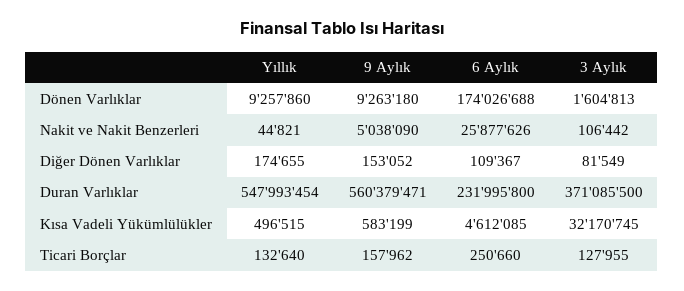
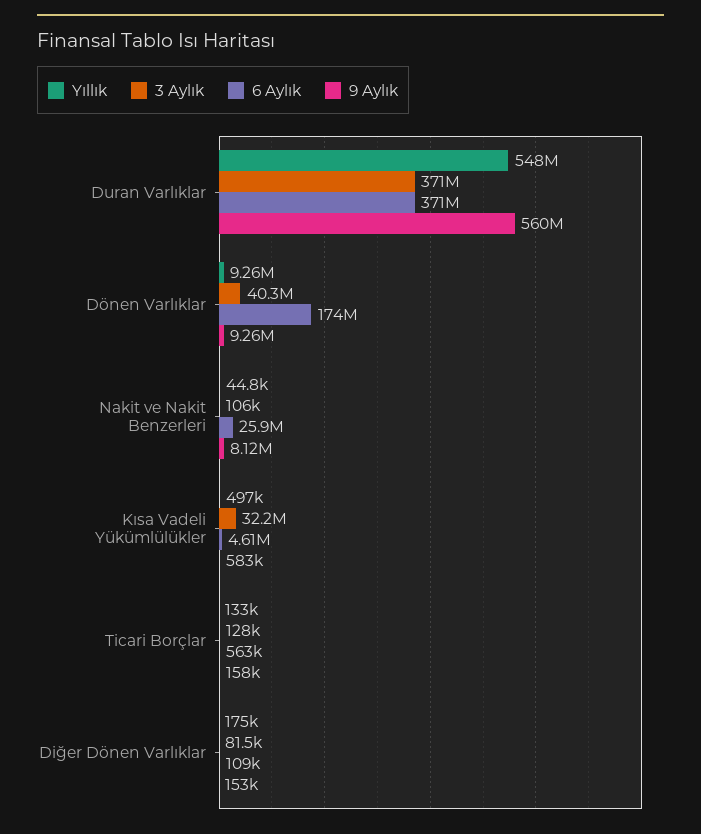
3 Aylık, Dönen Varlıklar: 1604813 -> 40300000
9 Aylık, Nakit ve Nakit Benzerleri: 5038090 -> 8120000
6 Aylık, Duran Varlıklar: 231995800 -> 371000000
6 Aylık, Ticari Borçlar: 250660 -> 563000

